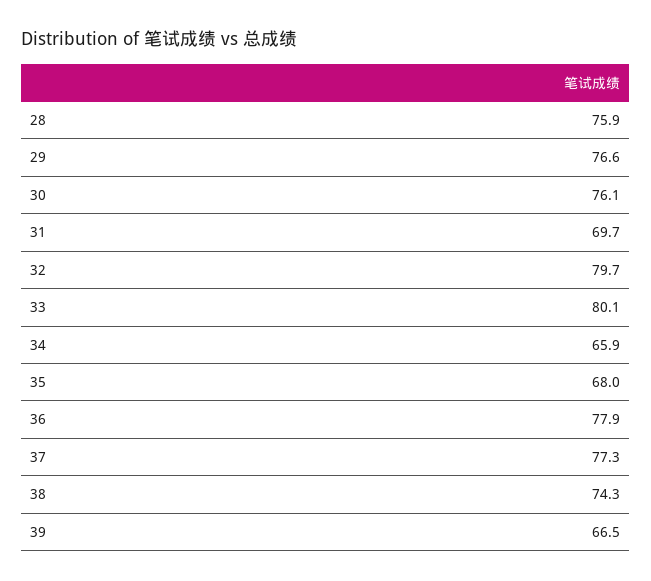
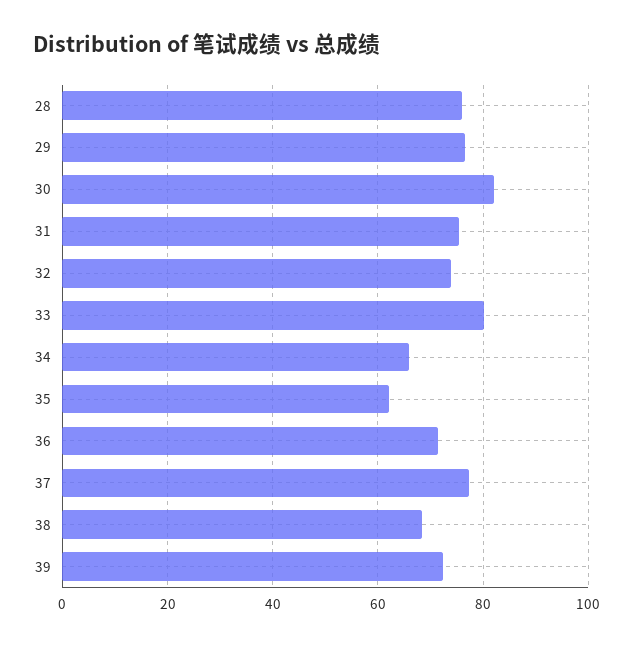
30: 76.1 -> 82
31: 69.7 -> 76
32: 79.7 -> 74
35: 68 -> 62
36: 77.9 -> 72
38: 74.3 -> 68
39: 66.5 -> 72

